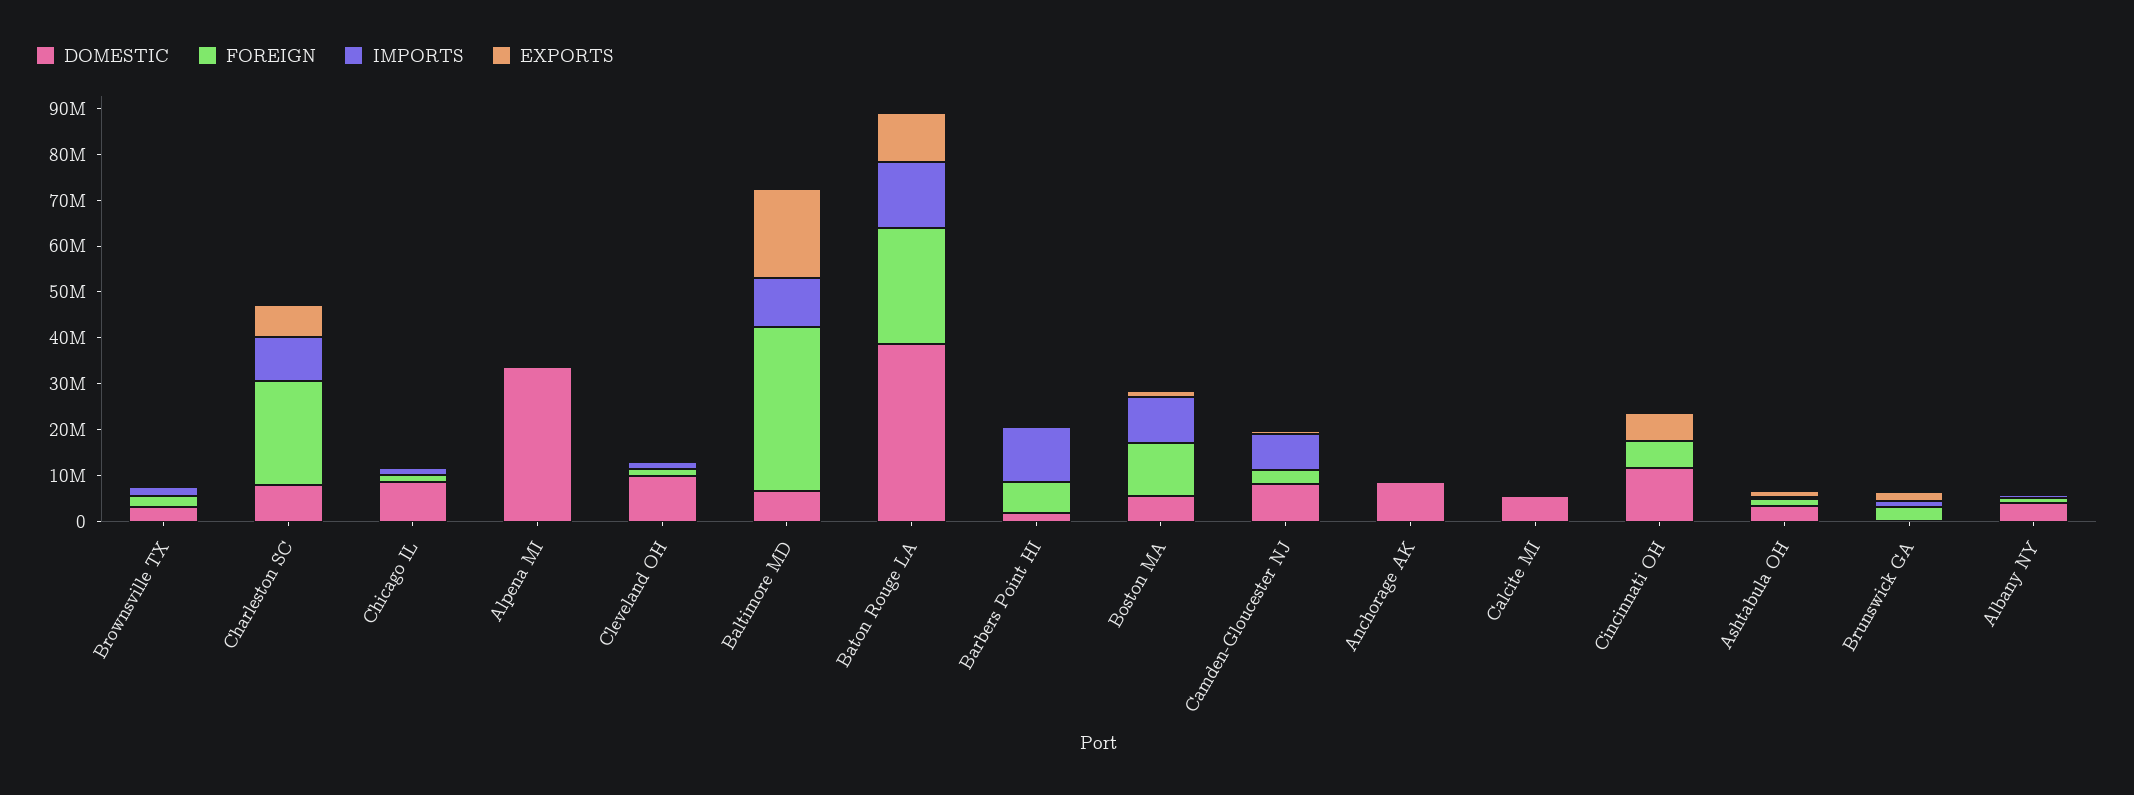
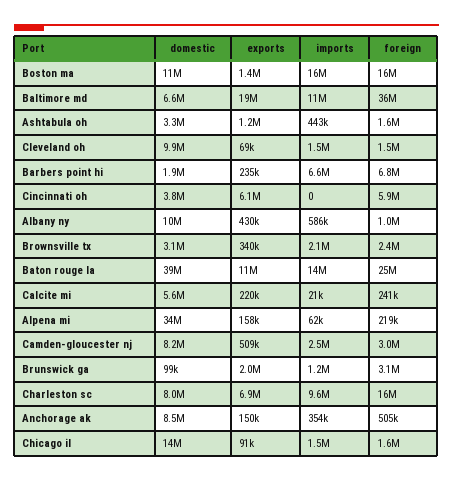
FOREIGN, Charleston SC: 22000000 -> 16000000
DOMESTIC, Chicago IL: 8000000 -> 14000000
IMPORTS, Barbers Point HI: 12000000 -> 6600000
DOMESTIC, Boston MA: 6000000 -> 11000000
FOREIGN, Boston MA: 12000000 -> 16000000
IMPORTS, Boston MA: 10000000 -> 16000000
IMPORTS, Camden-Gloucester NJ: 8000000 -> 2500000
DOMESTIC, Cincinnati OH: 12000000 -> 3800000
DOMESTIC, Albany NY: 4000000 -> 10000000

